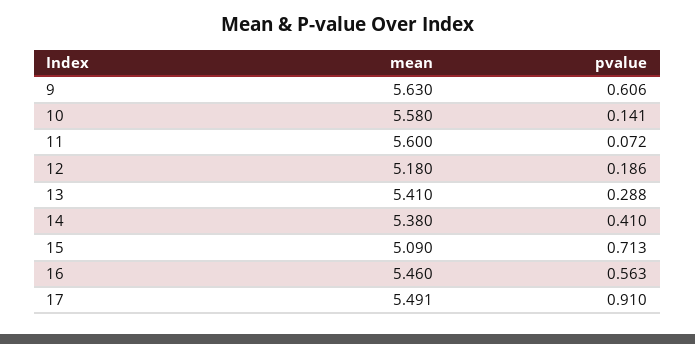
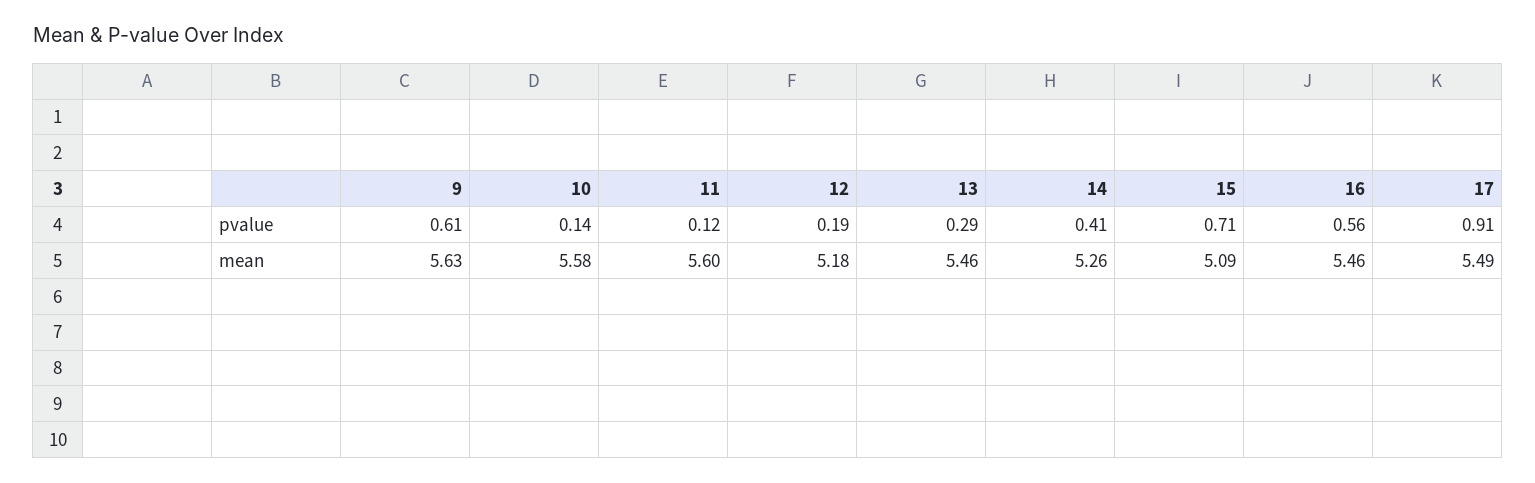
pvalue, 11: 0.072 -> 0.12
mean, 13: 5.41 -> 5.46
mean, 14: 5.38 -> 5.26

